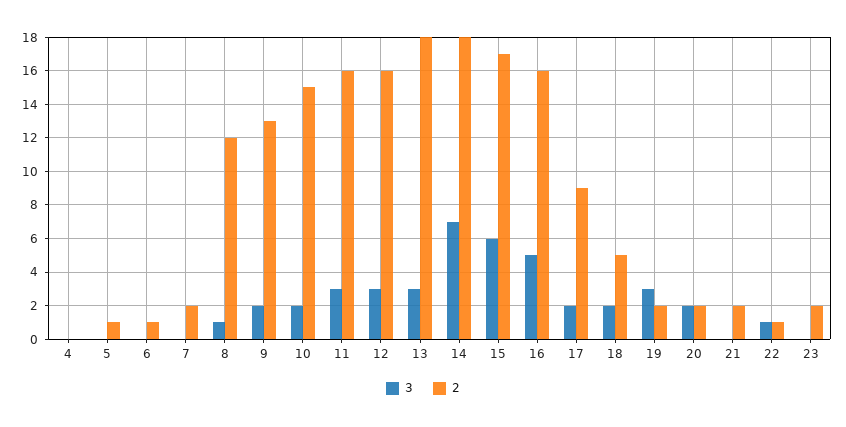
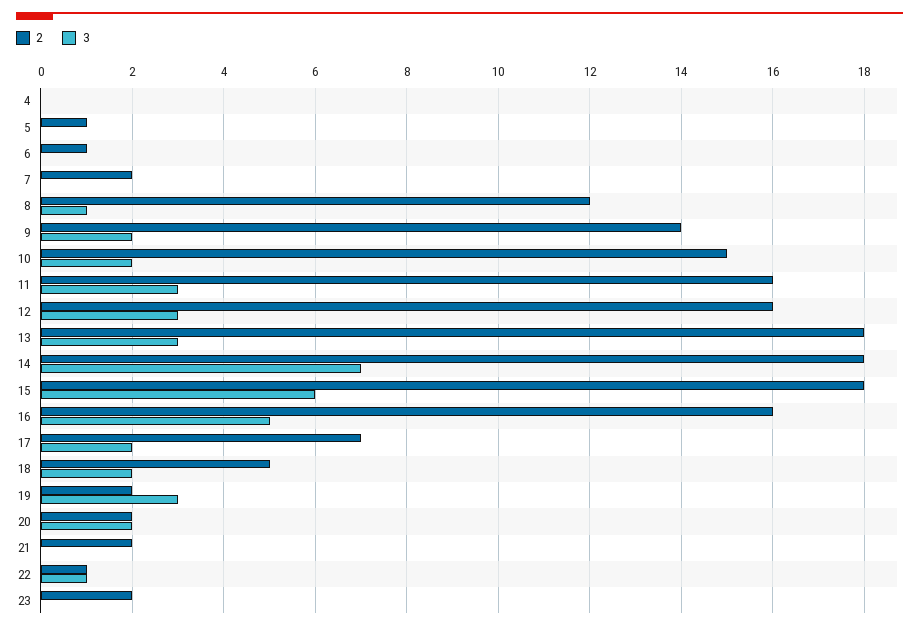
2, 9: 13 -> 14
2, 15: 17 -> 18
2, 17: 9 -> 7

